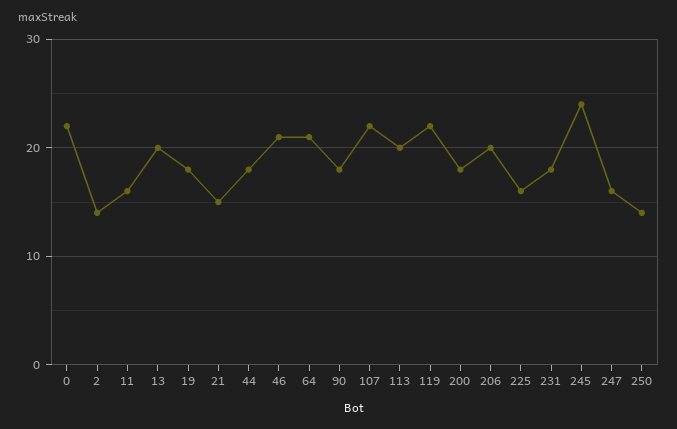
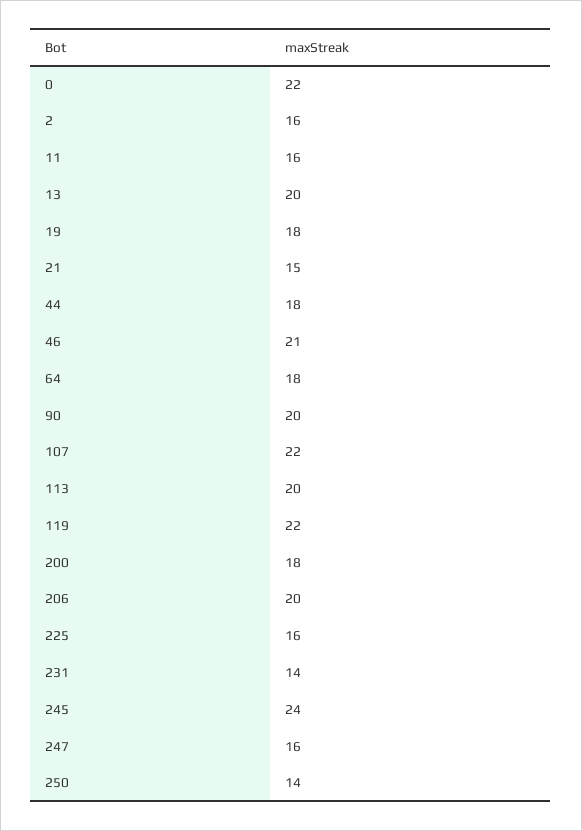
2: 14 -> 16
64: 21 -> 18
90: 18 -> 20
231: 18 -> 14

